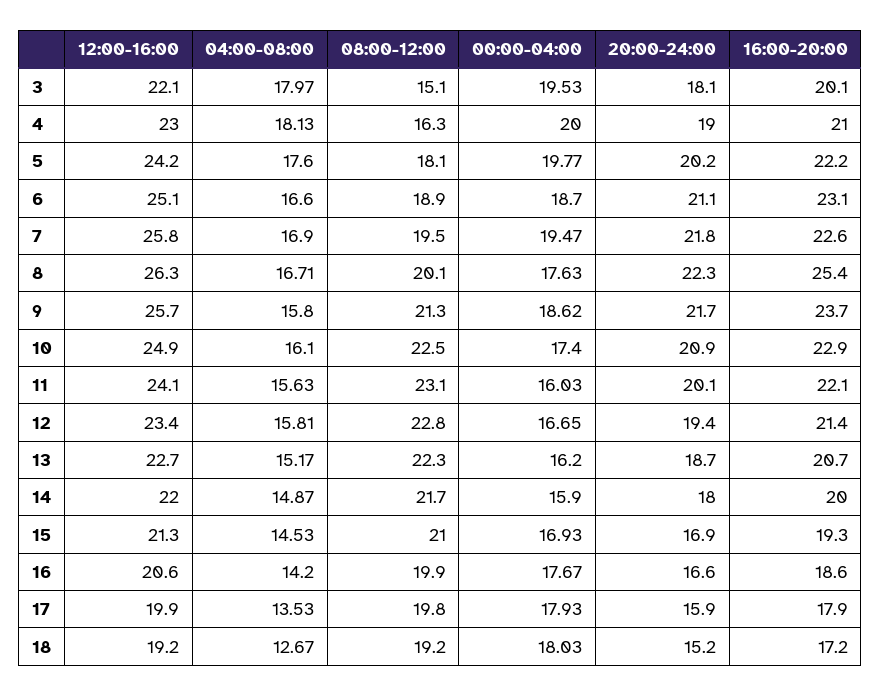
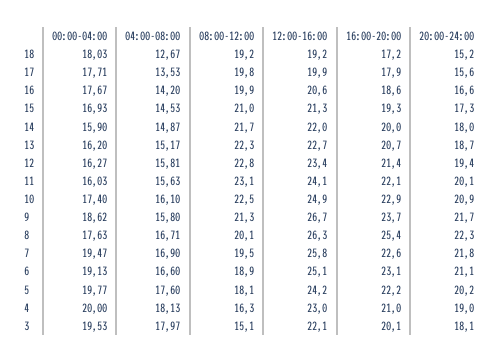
00:00-04:00, 6: 18.7 -> 19.13
12:00-16:00, 9: 25.7 -> 26.7
00:00-04:00, 12: 16.65 -> 16.27
20:00-24:00, 15: 16.9 -> 17.3
00:00-04:00, 17: 17.93 -> 17.71
20:00-24:00, 17: 15.9 -> 15.6

